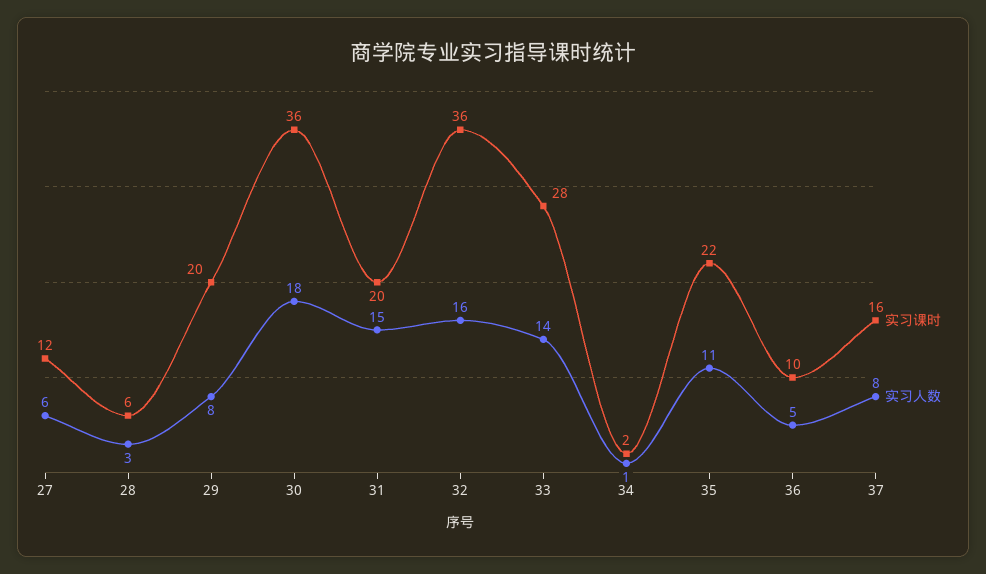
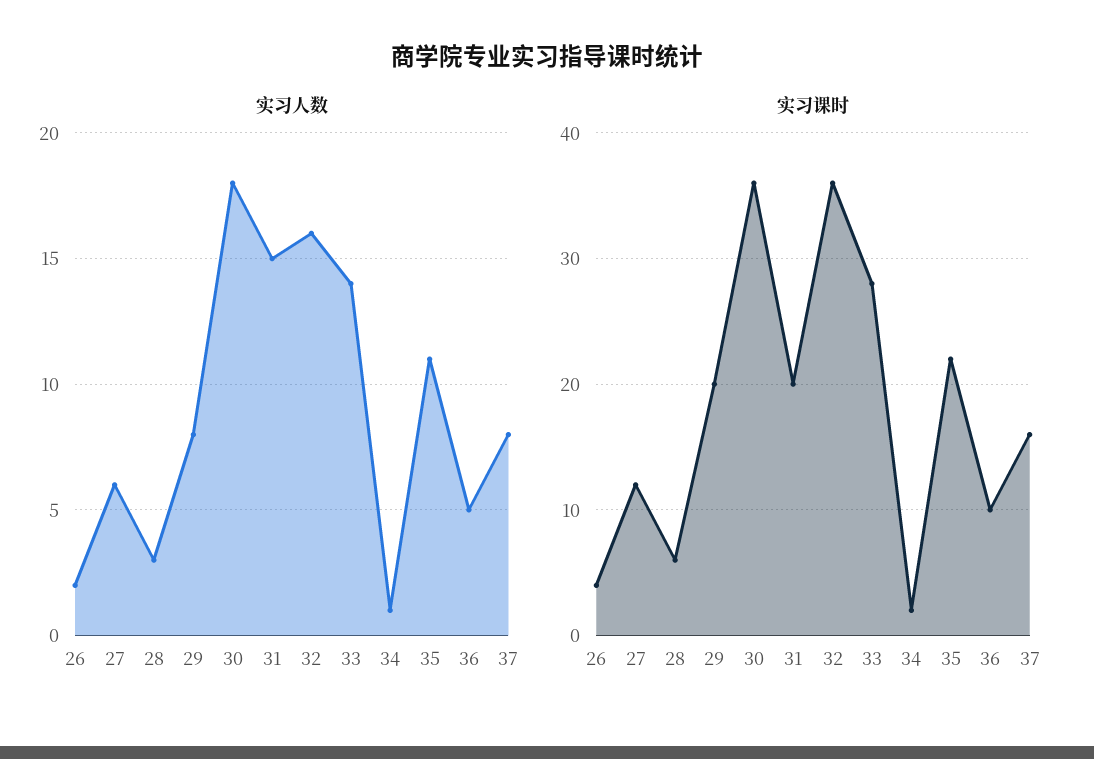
实习人数, 26: none -> 2
实习课时, 26: none -> 4

